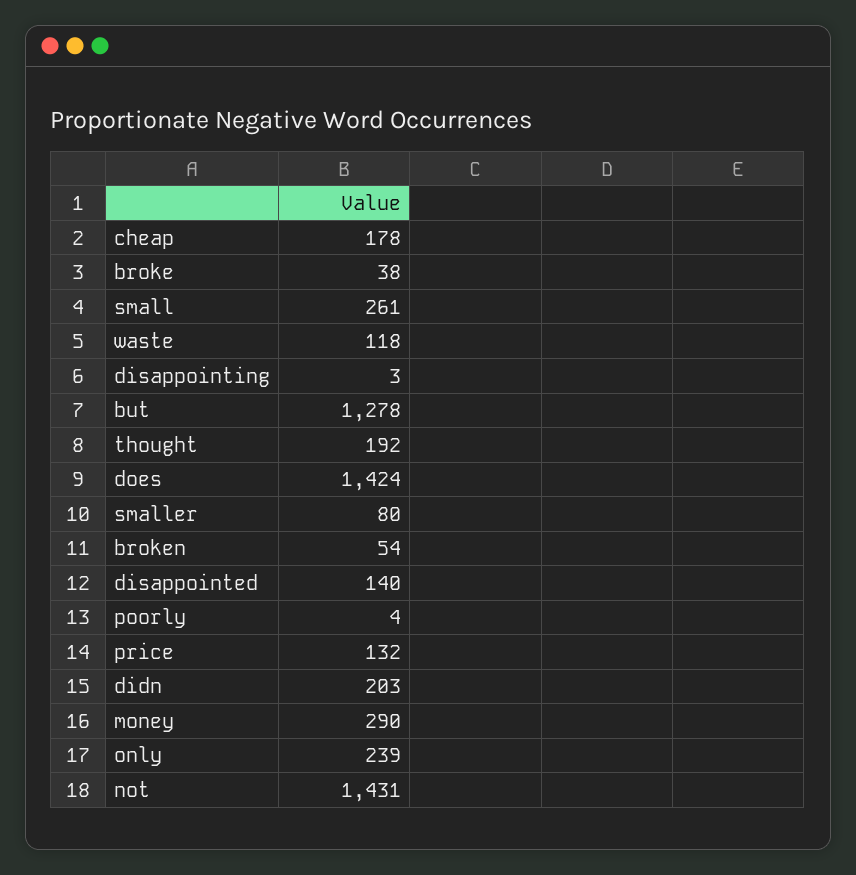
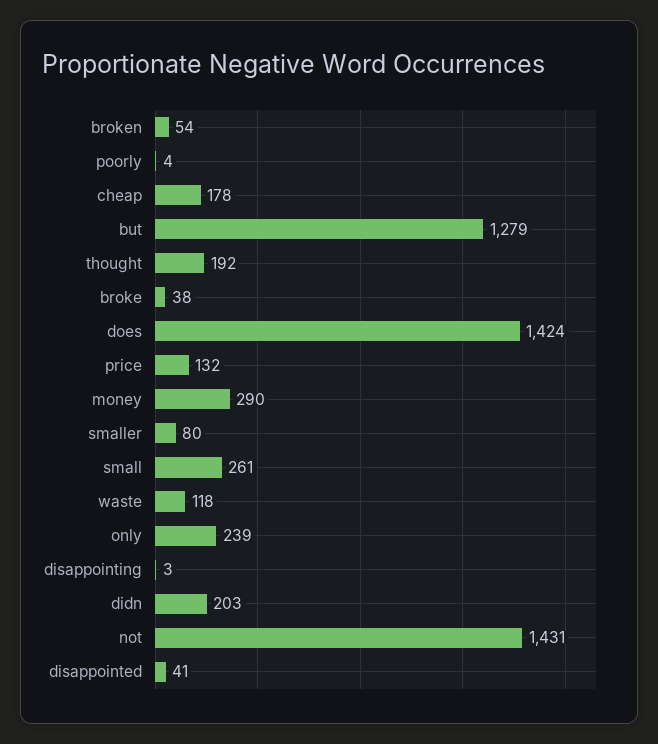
but: 1278 -> 1279
disappointed: 140 -> 41

